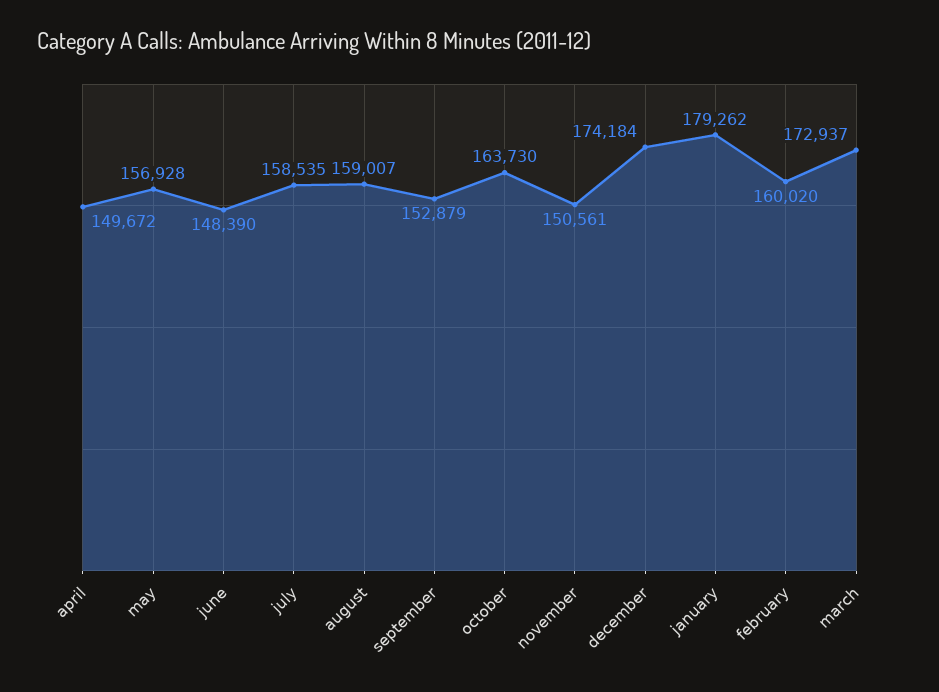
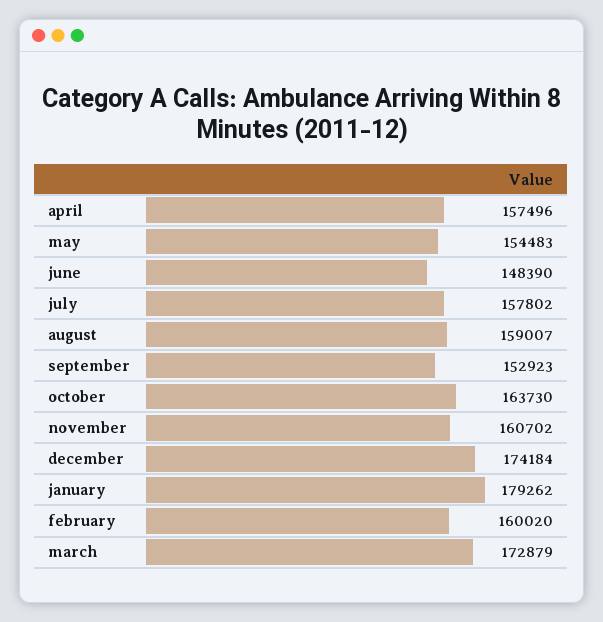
april: 149672 -> 157496
may: 156928 -> 154483
july: 158535 -> 157802
september: 152879 -> 152923
november: 150561 -> 160702
march: 172937 -> 172879

